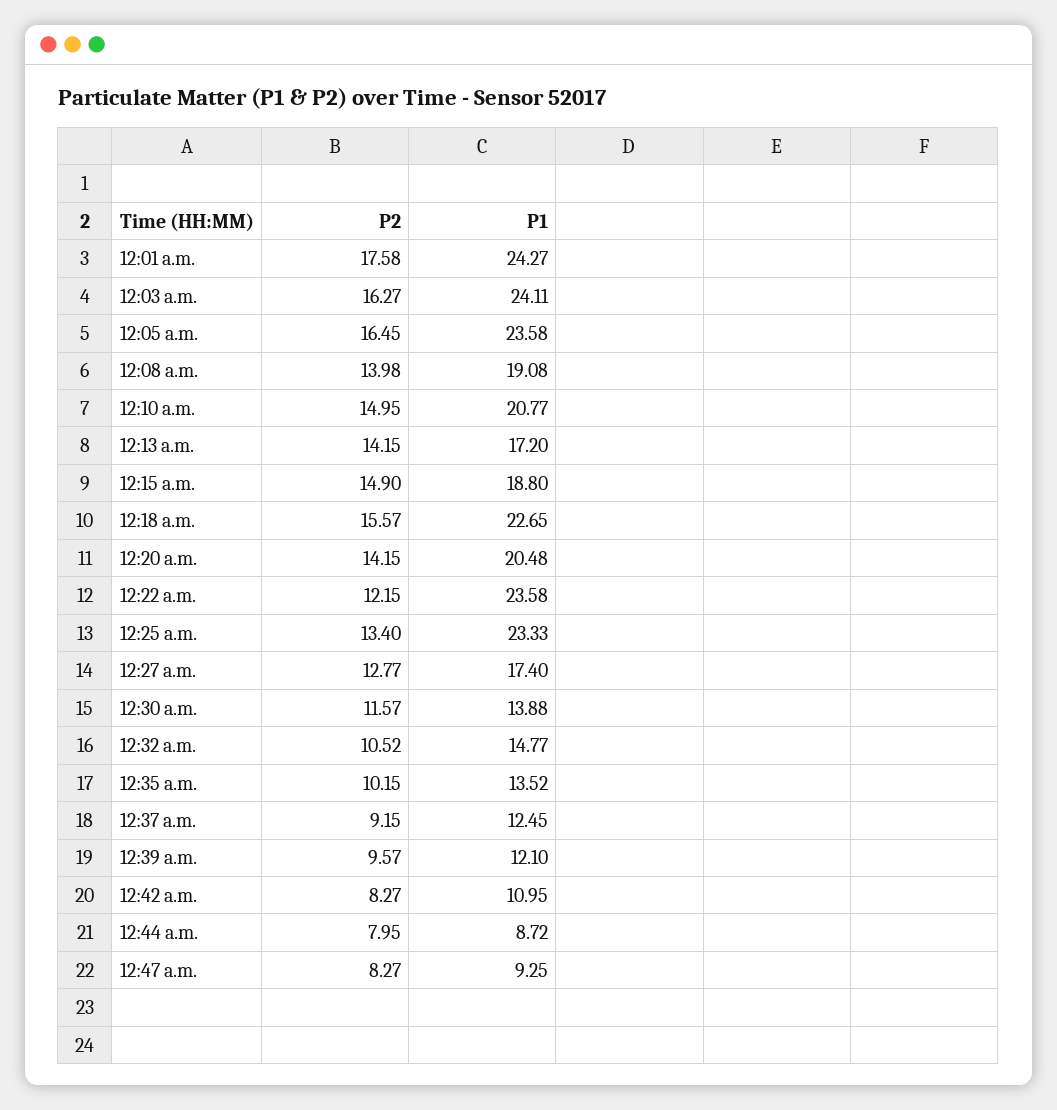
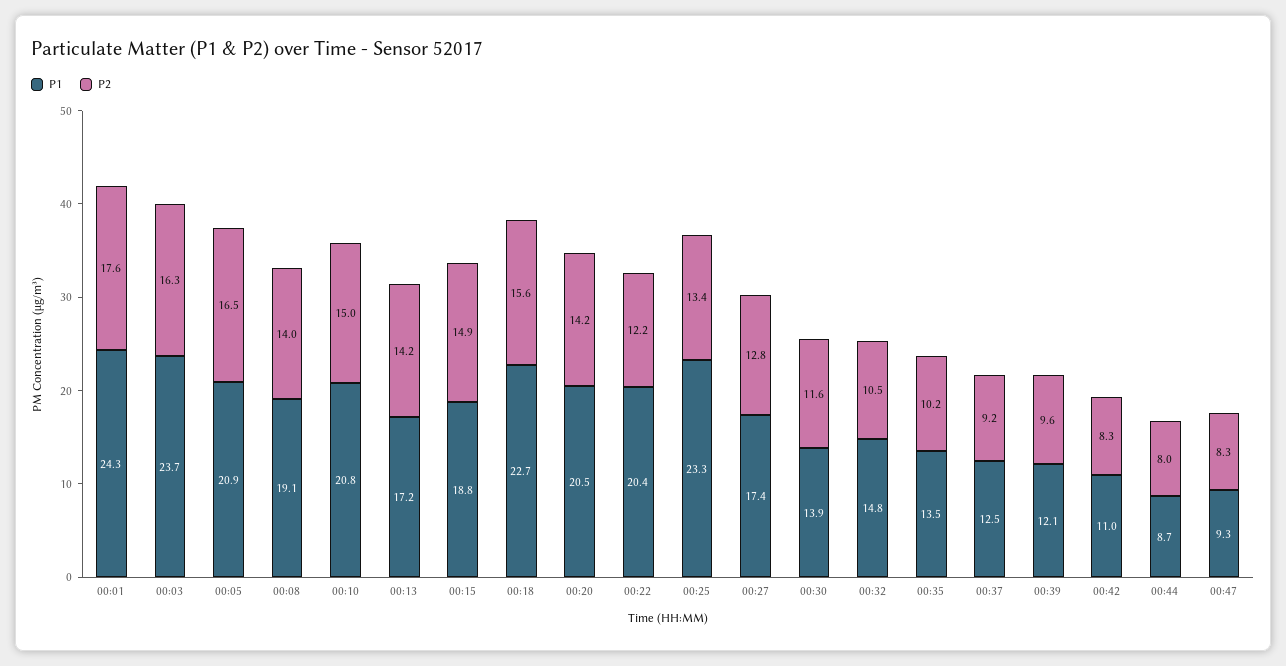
P1, 12:03 a.m.: 24.11 -> 23.7
P1, 12:05 a.m.: 23.58 -> 20.9
P1, 12:22 a.m.: 23.58 -> 20.4

